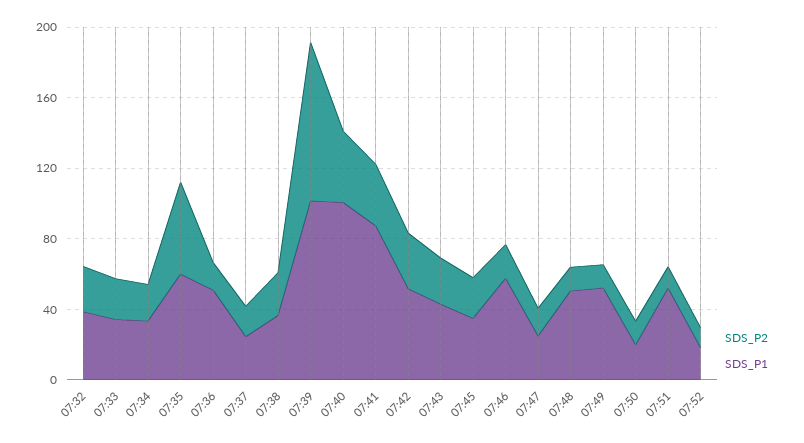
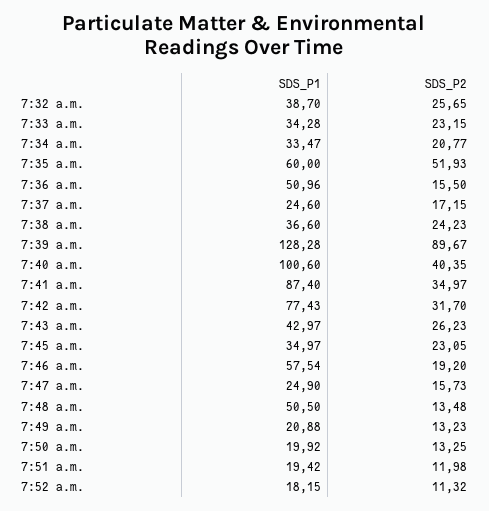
SDS_P1, 07:39: 100 -> 128.28
SDS_P1, 07:42: 50 -> 77.43
SDS_P1, 07:49: 50 -> 20.88
SDS_P1, 07:51: 50 -> 19.42

